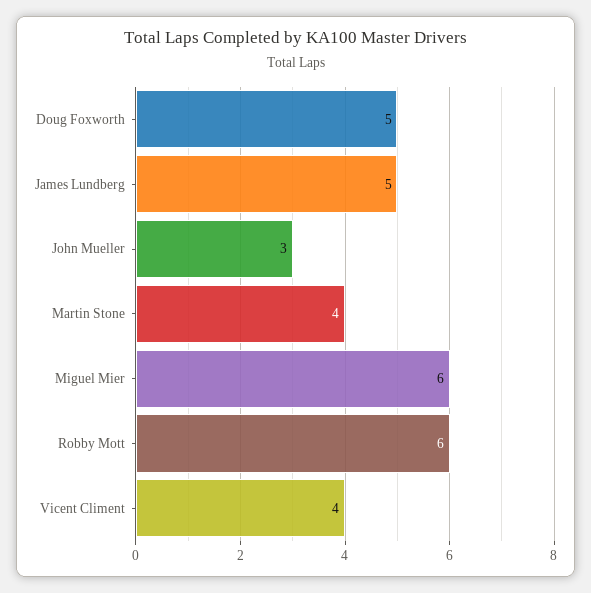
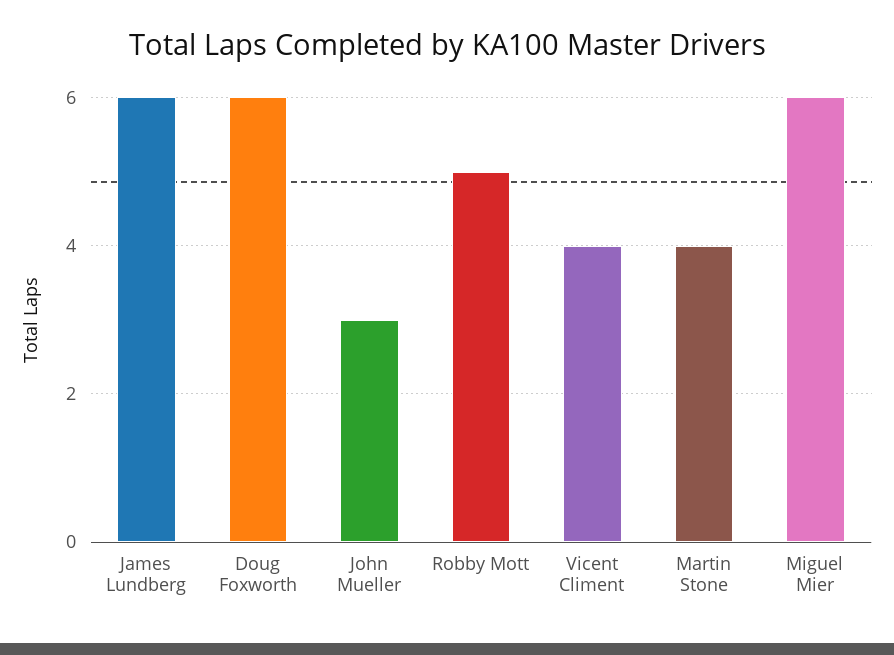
Doug Foxworth: 5 -> 6
James Lundberg: 5 -> 6
Robby Mott: 6 -> 5

